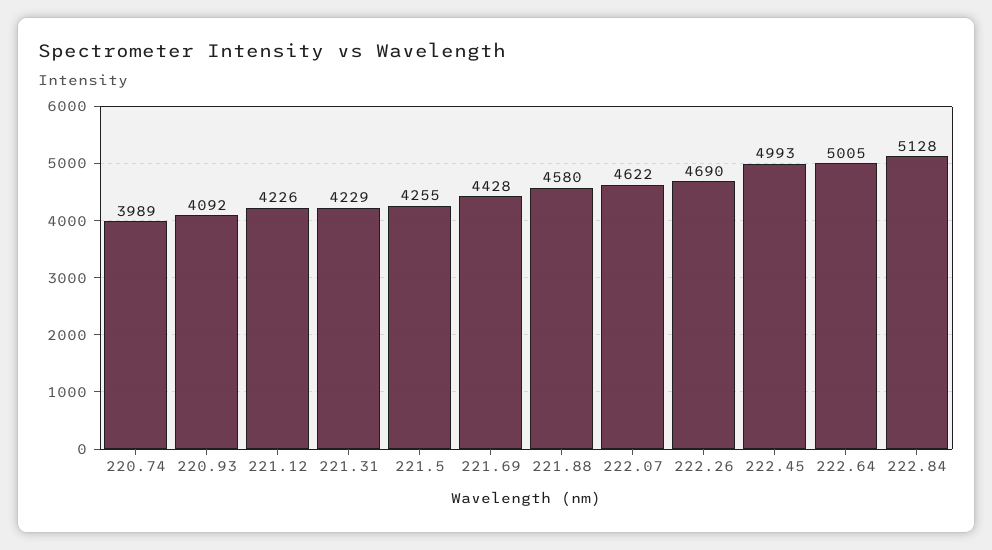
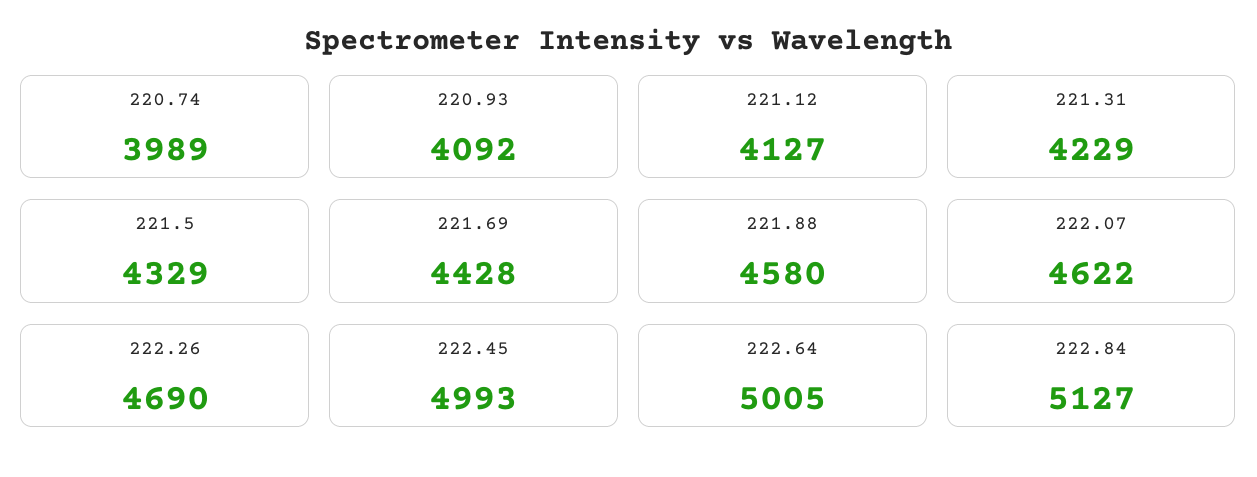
221.12: 4226 -> 4127
221.5: 4255 -> 4329
222.84: 5128 -> 5127

